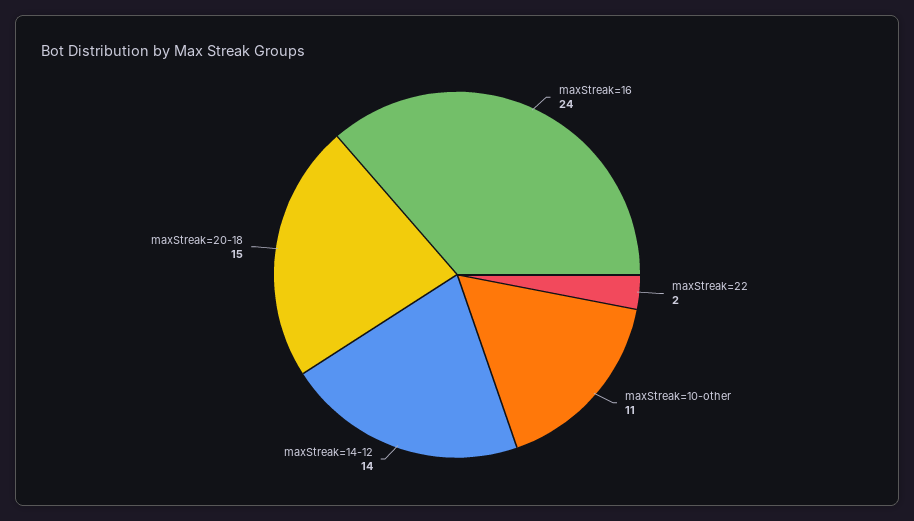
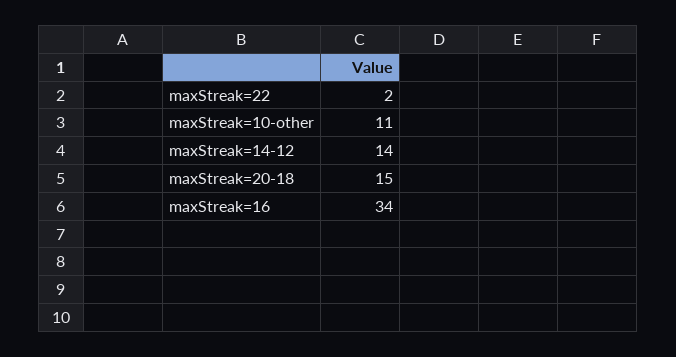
maxStreak=16: 24 -> 34

